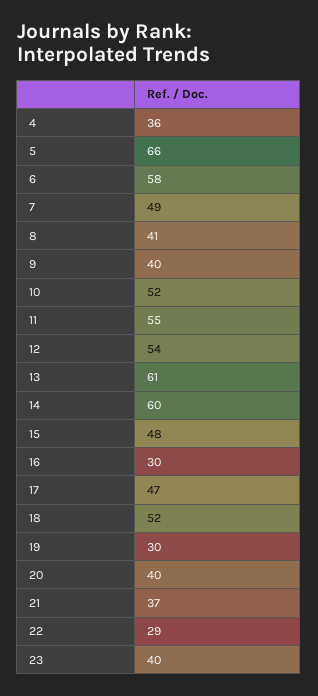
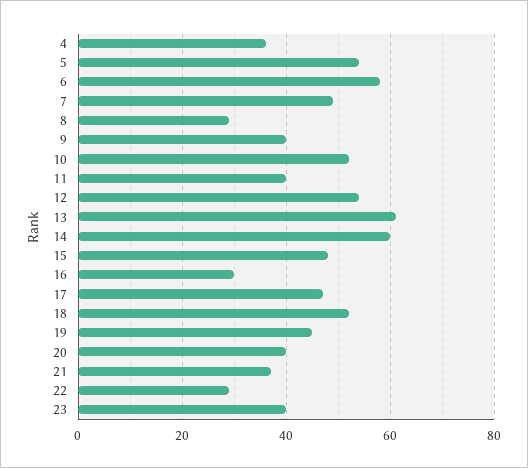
5: 66 -> 55
8: 41 -> 30
11: 55 -> 40
19: 30 -> 45

